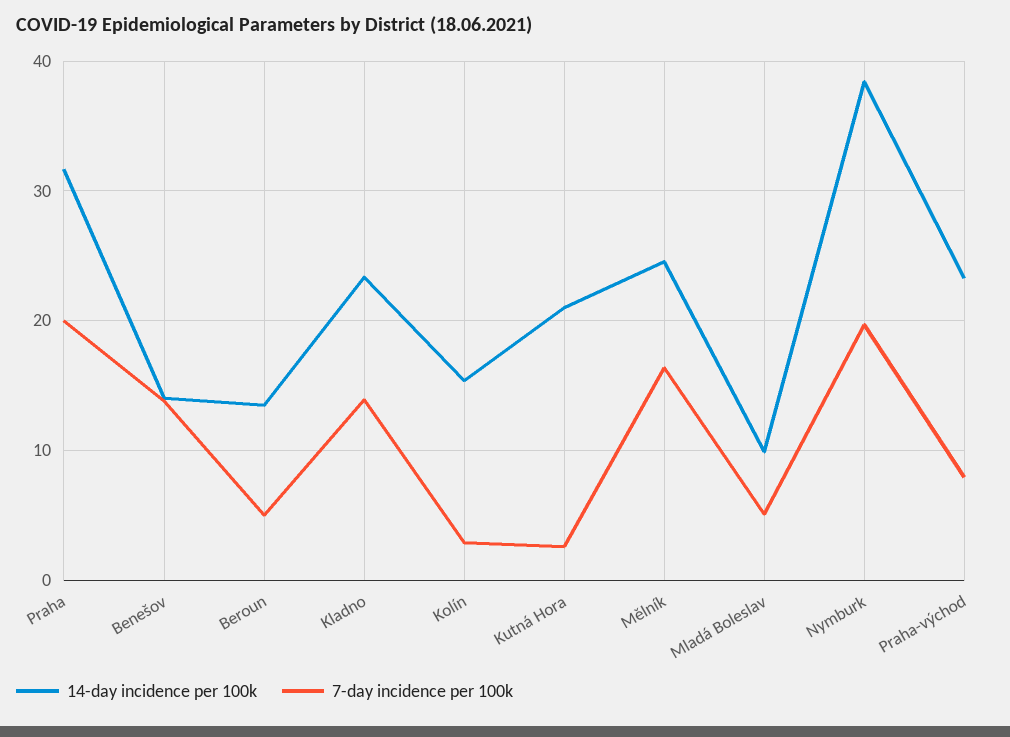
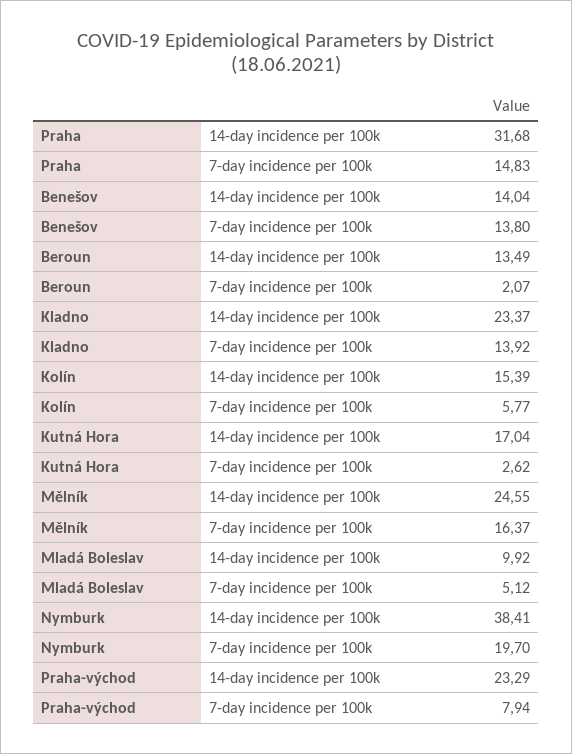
7-day incidence per 100k, Praha: 20 -> 14.83
7-day incidence per 100k, Beroun: 5 -> 2.07
7-day incidence per 100k, Kolín: 3 -> 5.77
14-day incidence per 100k, Kutná Hora: 21 -> 17.04

